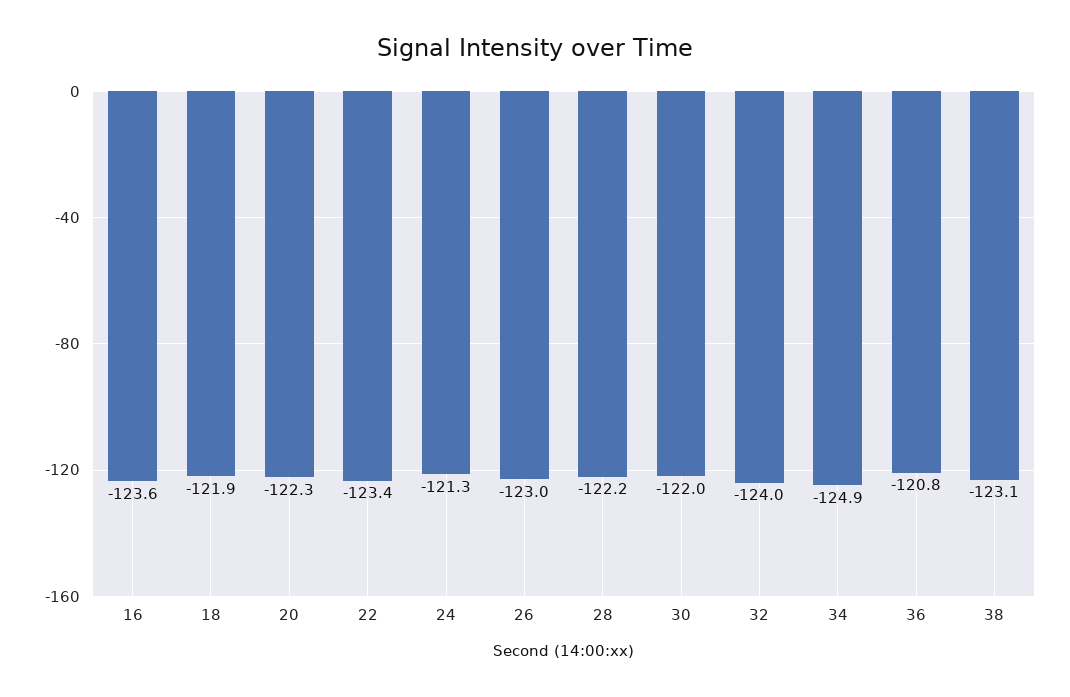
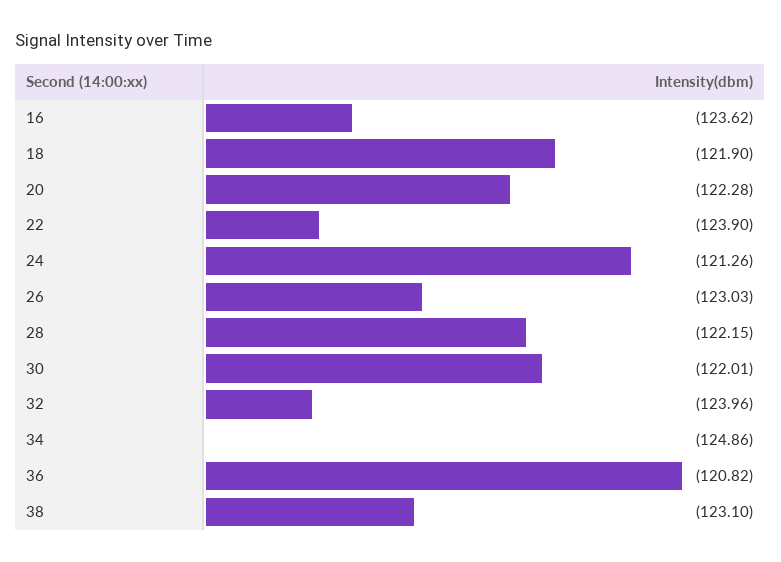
22: -123.4 -> -123.9

